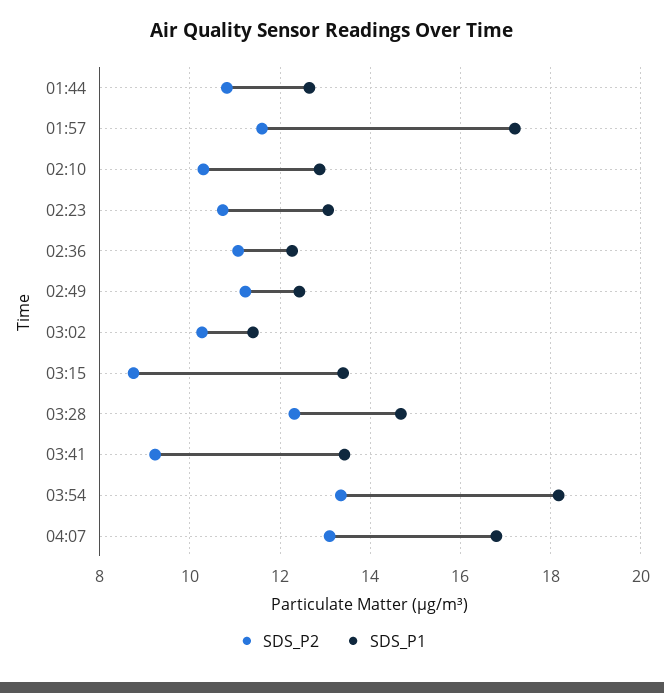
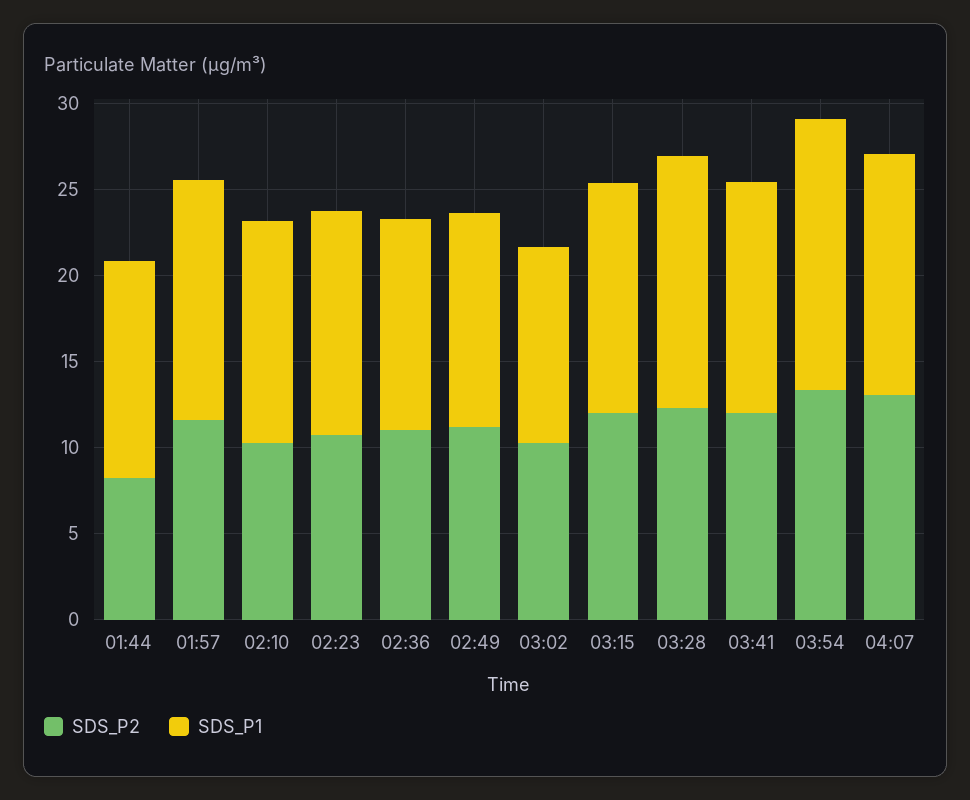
SDS_P2, 01:44: 10.8 -> 8
SDS_P1, 01:57: 17.2 -> 14
SDS_P2, 03:15: 8.8 -> 12
SDS_P2, 03:41: 9.2 -> 12
SDS_P1, 03:54: 18.2 -> 16
SDS_P1, 04:07: 16.8 -> 14

